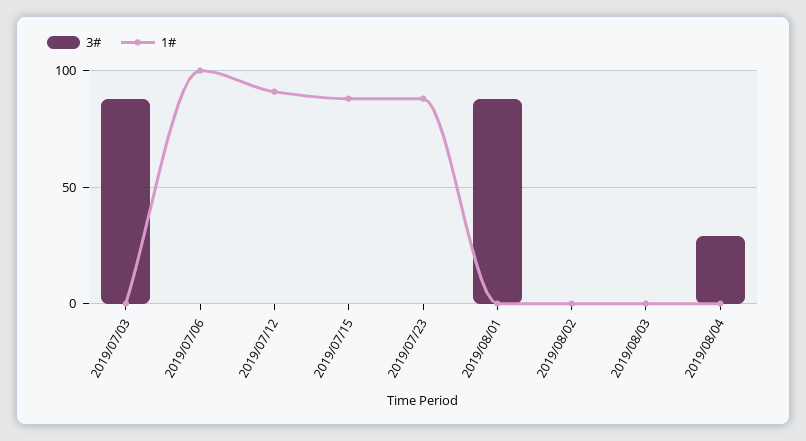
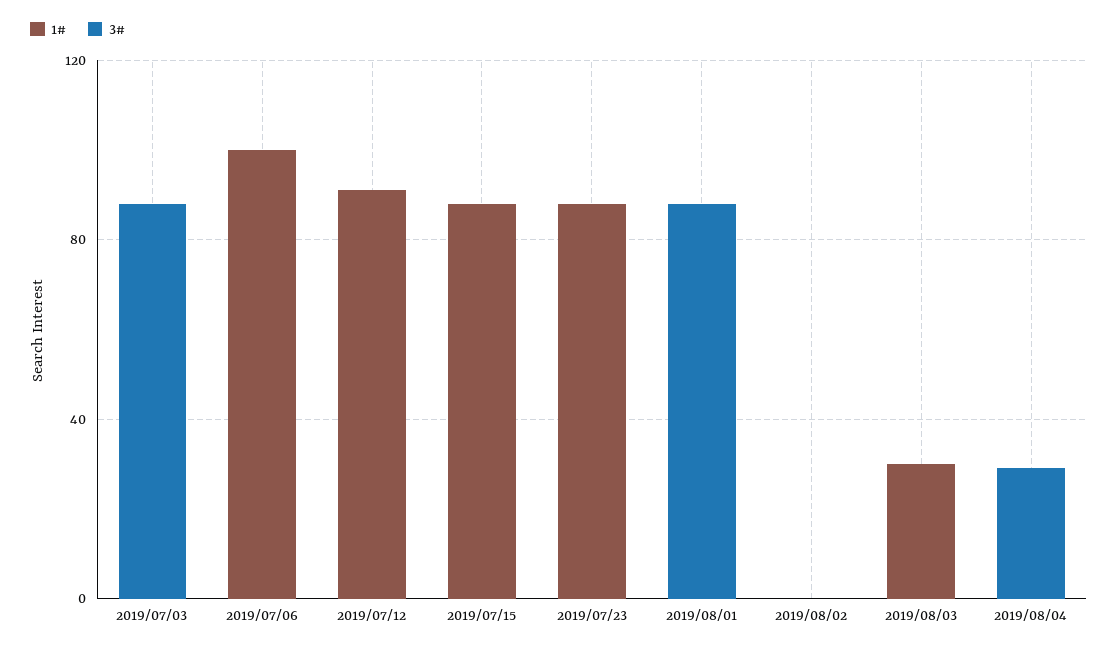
1#, 2019/08/03: 0 -> 30

